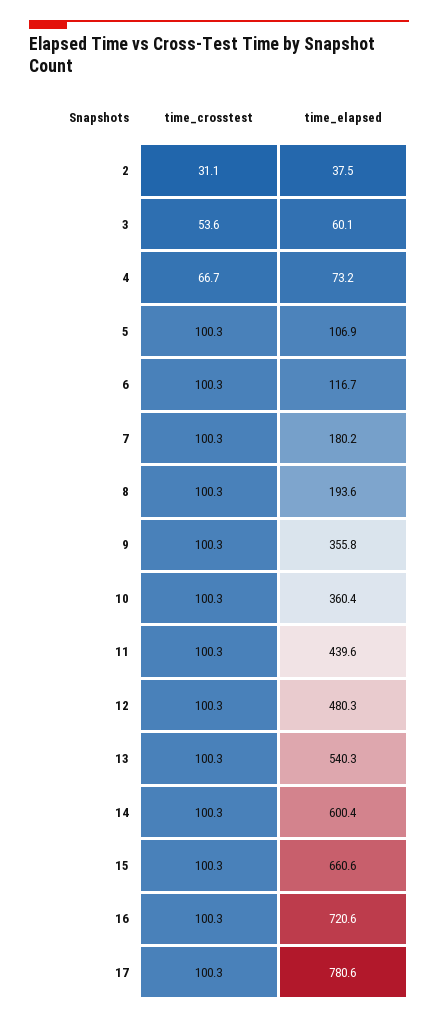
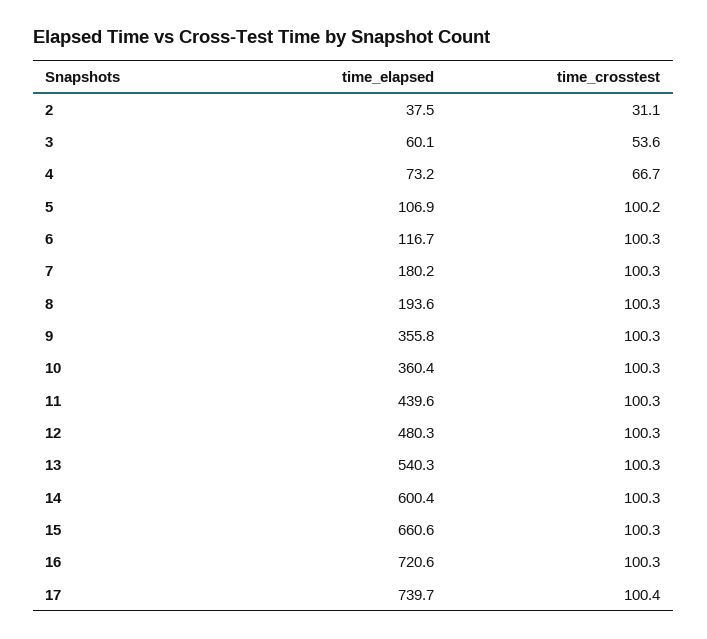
time_crosstest, 5: 100.3 -> 100.2
time_crosstest, 17: 100.3 -> 100.4
time_elapsed, 17: 780.6 -> 739.7

